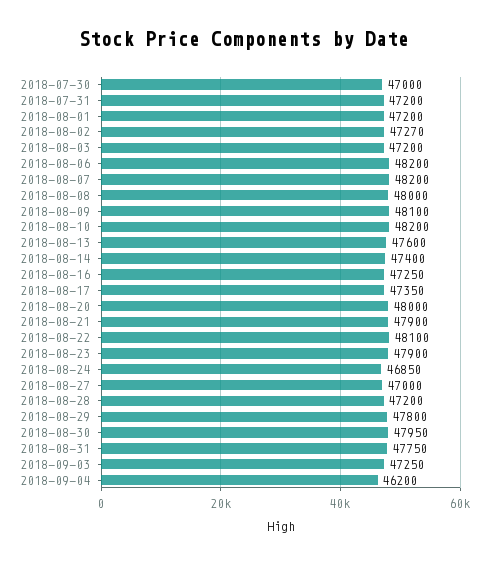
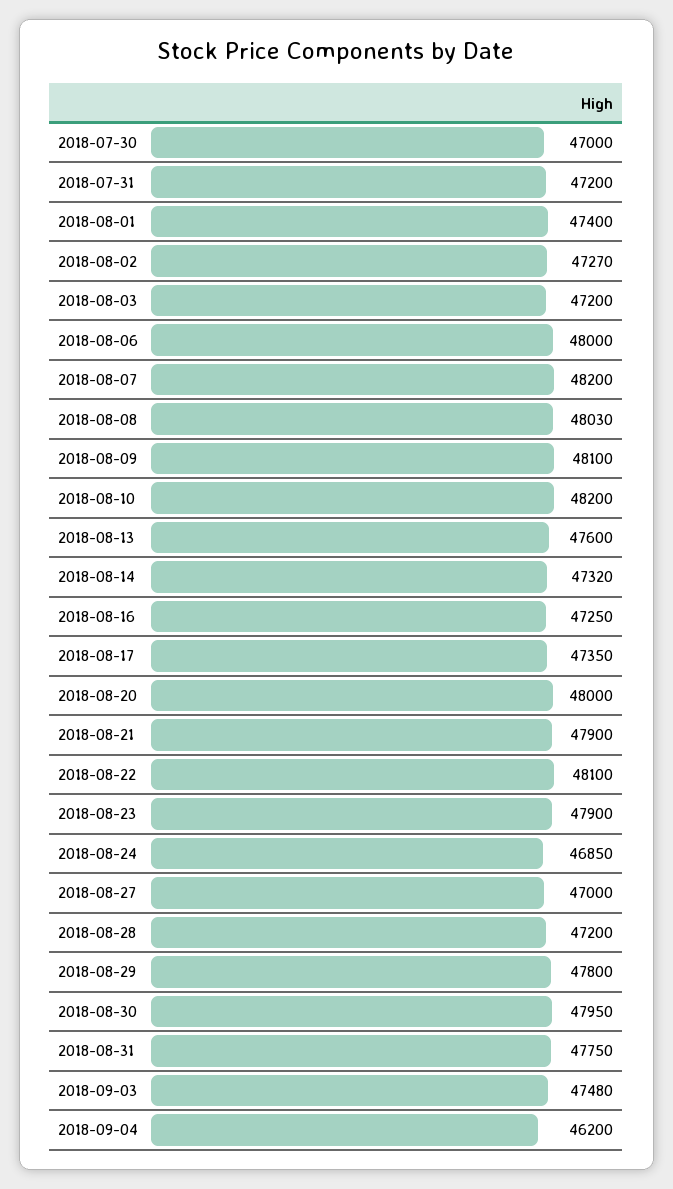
2018-08-01: 47200 -> 47400
2018-08-06: 48200 -> 48000
2018-08-08: 48000 -> 48030
2018-08-14: 47400 -> 47320
2018-09-03: 47250 -> 47480

